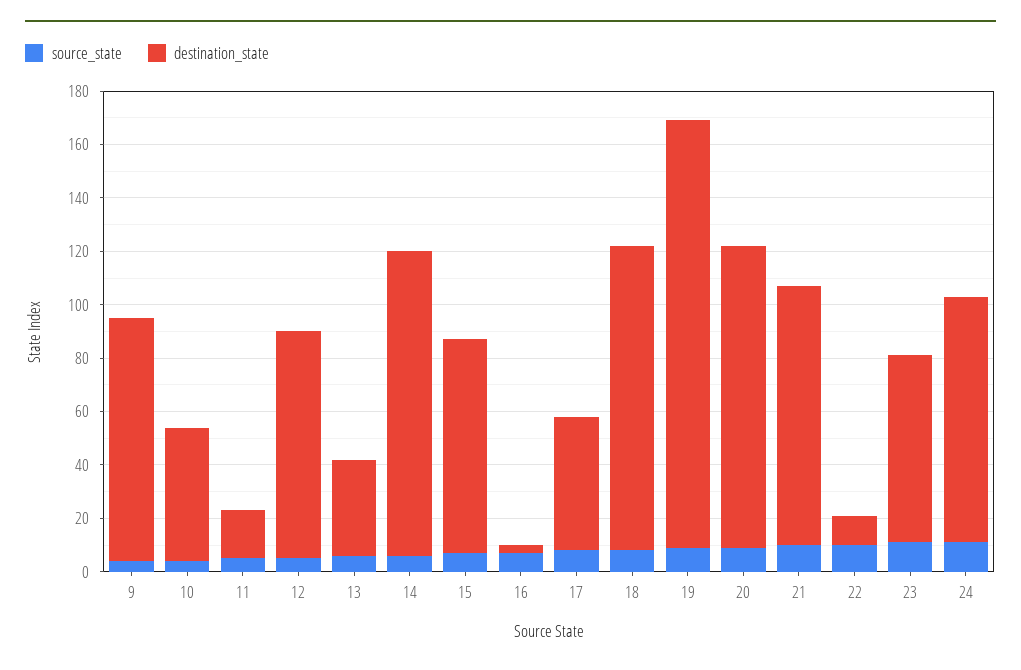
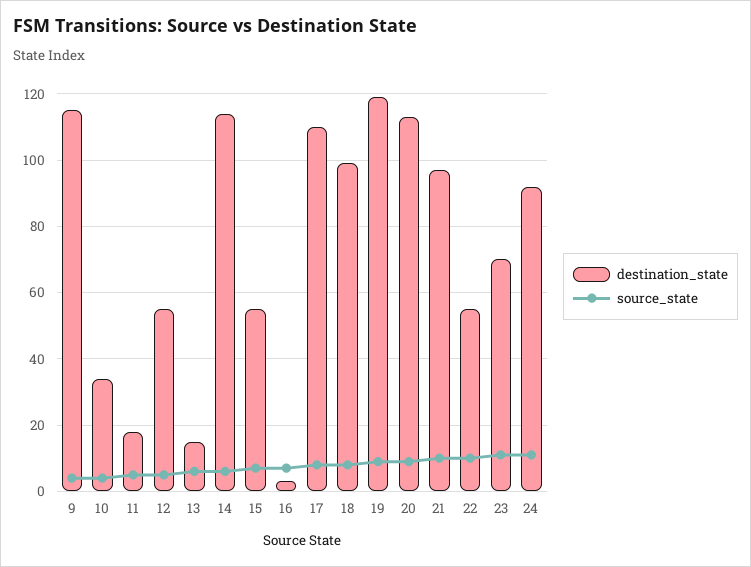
destination_state, 9: 90 -> 115
destination_state, 10: 50 -> 35
destination_state, 12: 85 -> 55
destination_state, 13: 35 -> 15
destination_state, 15: 80 -> 55
destination_state, 17: 50 -> 110
destination_state, 18: 115 -> 100
destination_state, 19: 160 -> 120
destination_state, 22: 10 -> 55

